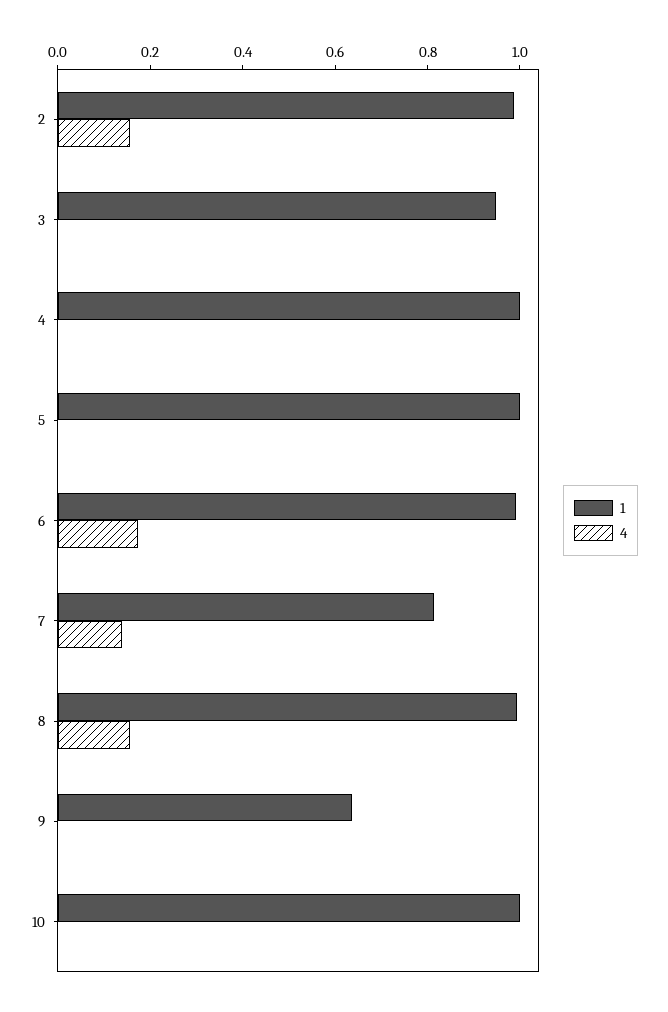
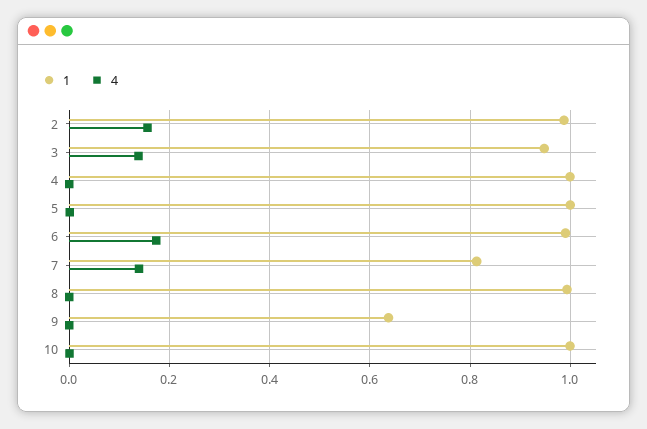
4, 3: 0 -> 0.14
4, 8: 0.15 -> 0

